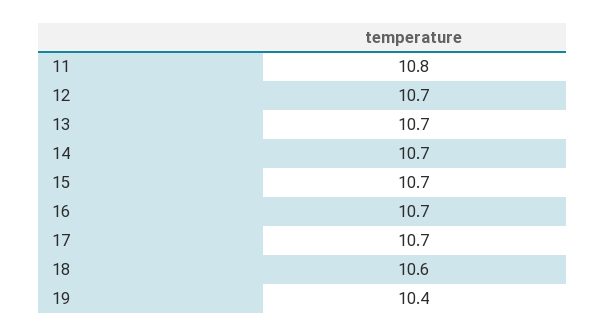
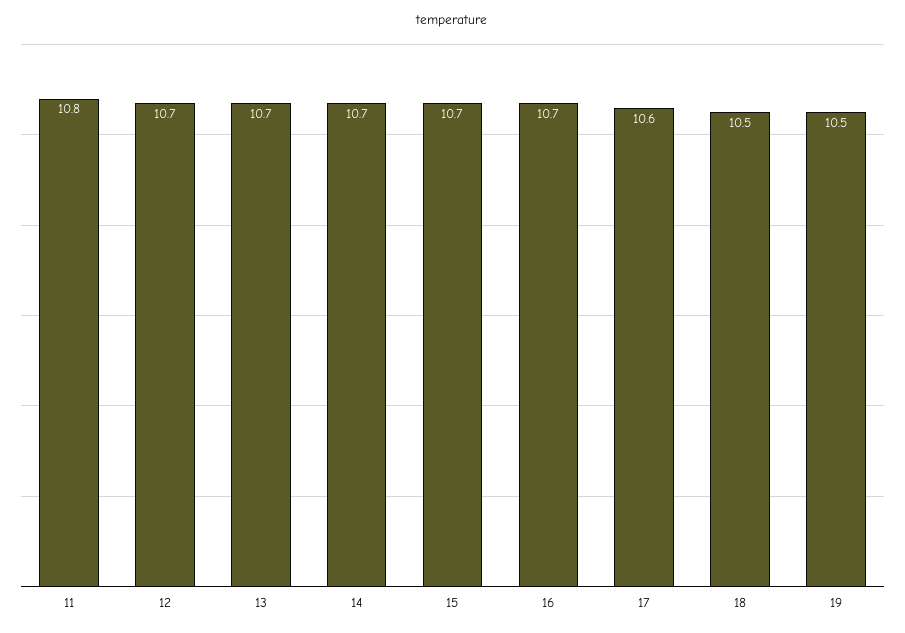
17: 10.7 -> 10.6
18: 10.6 -> 10.5
19: 10.4 -> 10.5

